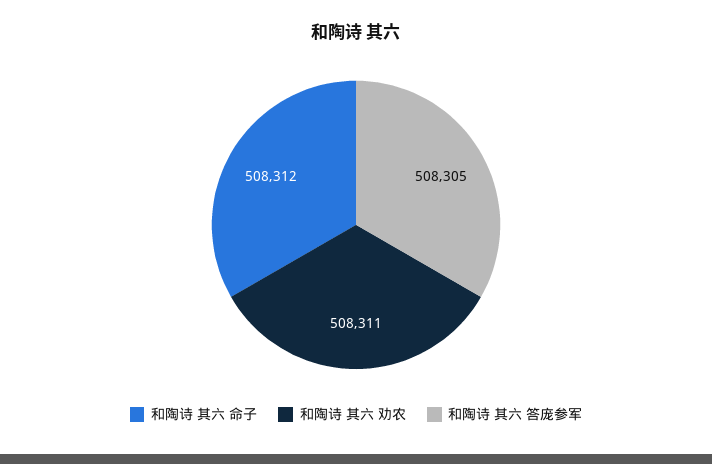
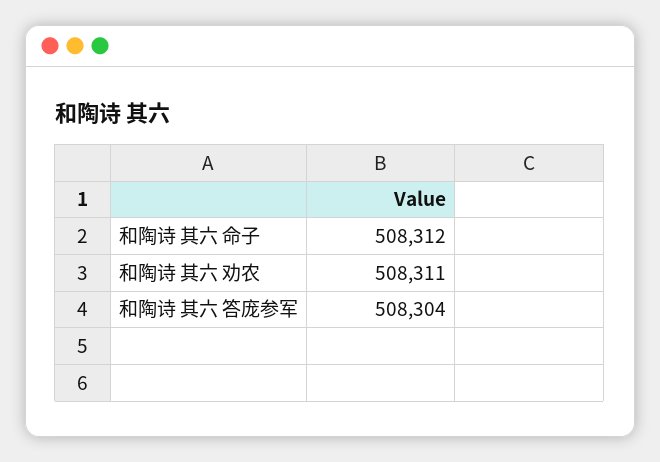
和陶诗 其六 答庞参军: 508305 -> 508304

